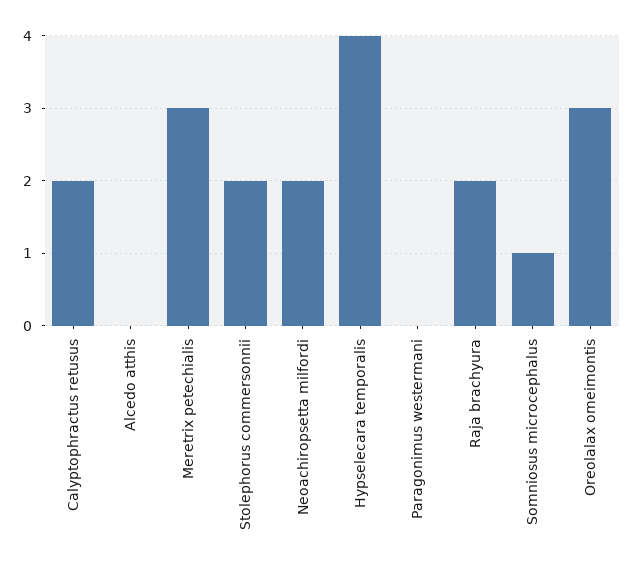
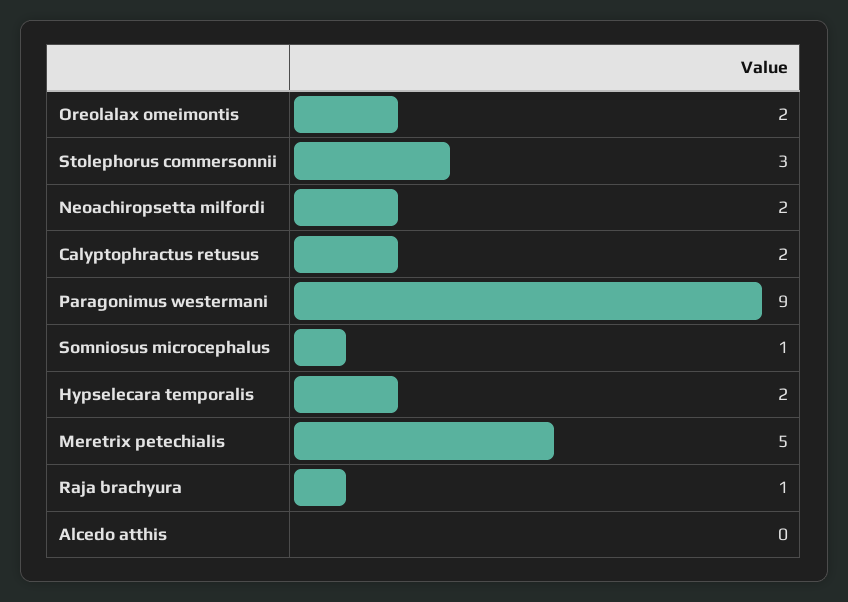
Meretrix petechialis: 3 -> 5
Stolephorus commersonnii: 2 -> 3
Hypselecara temporalis: 4 -> 2
Paragonimus westermani: 0 -> 9
Raja brachyura: 2 -> 1
Oreolalax omeimontis: 3 -> 2

